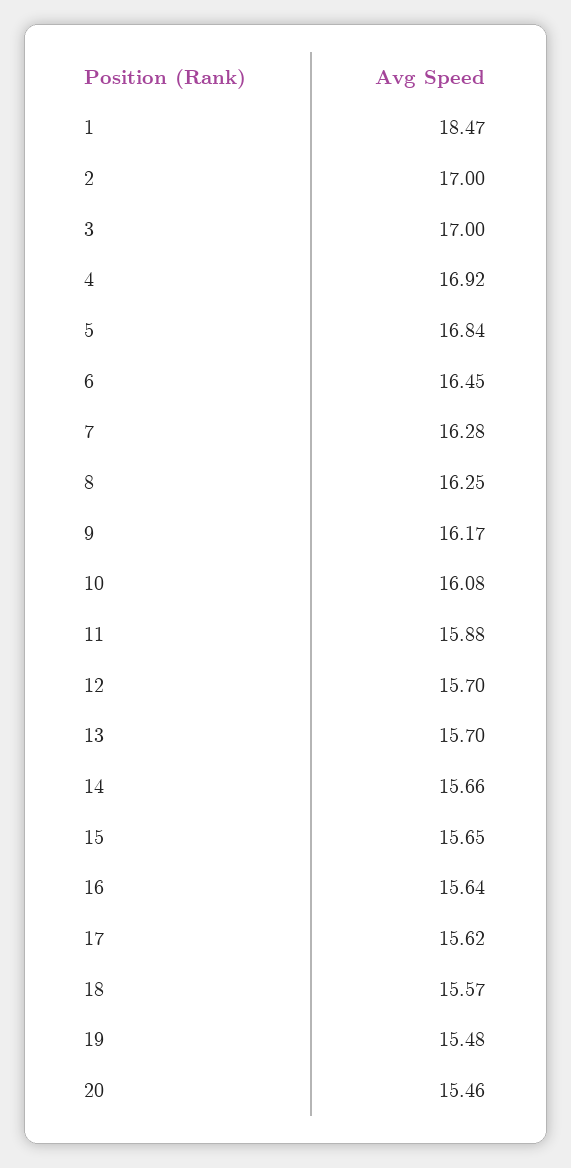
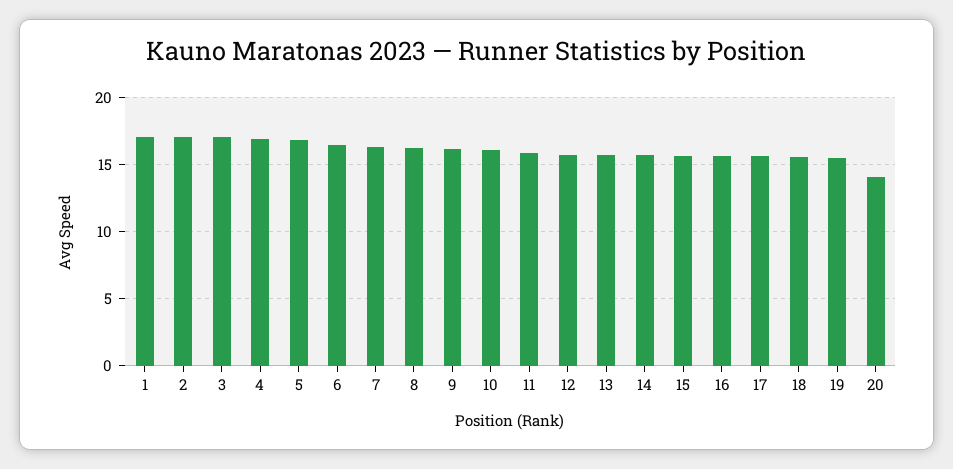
1: 18.47 -> 17
20: 15.46 -> 14

